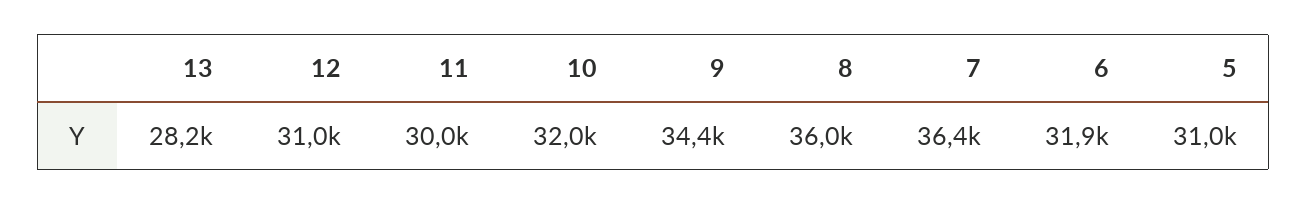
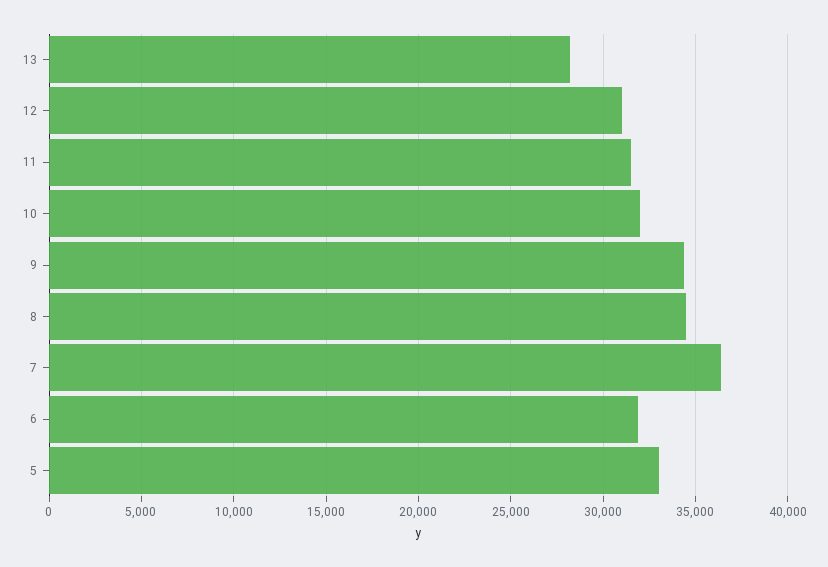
11: 30000 -> 31500
8: 36000 -> 34500
5: 31000 -> 33000

